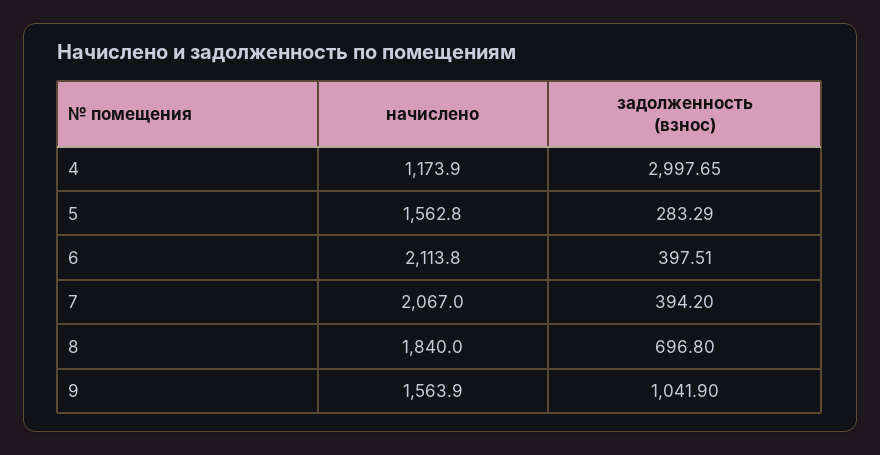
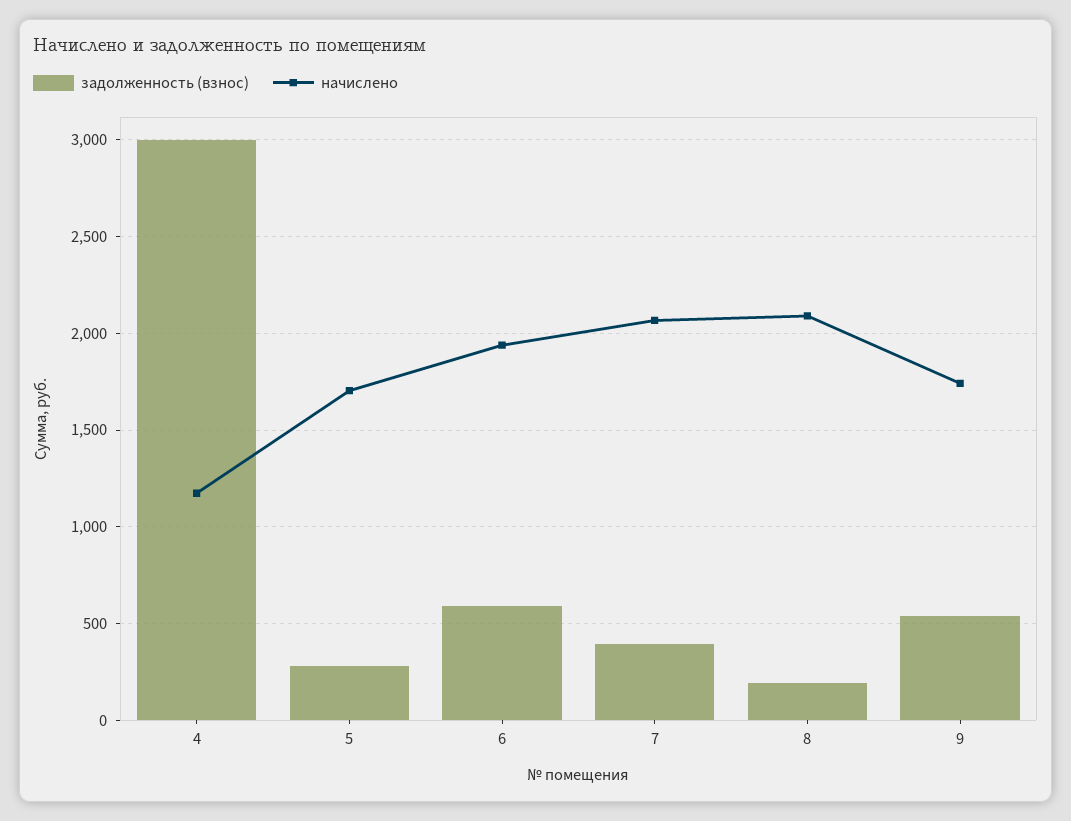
начислено, 5: 1562.8 -> 1700
начислено, 6: 2113.8 -> 1950
задолженность (взнос), 6: 397.51 -> 600
начислено, 8: 1840 -> 2100
задолженность (взнос), 8: 696.8 -> 200
начислено, 9: 1563.9 -> 1750
задолженность (взнос), 9: 1041.9 -> 550

